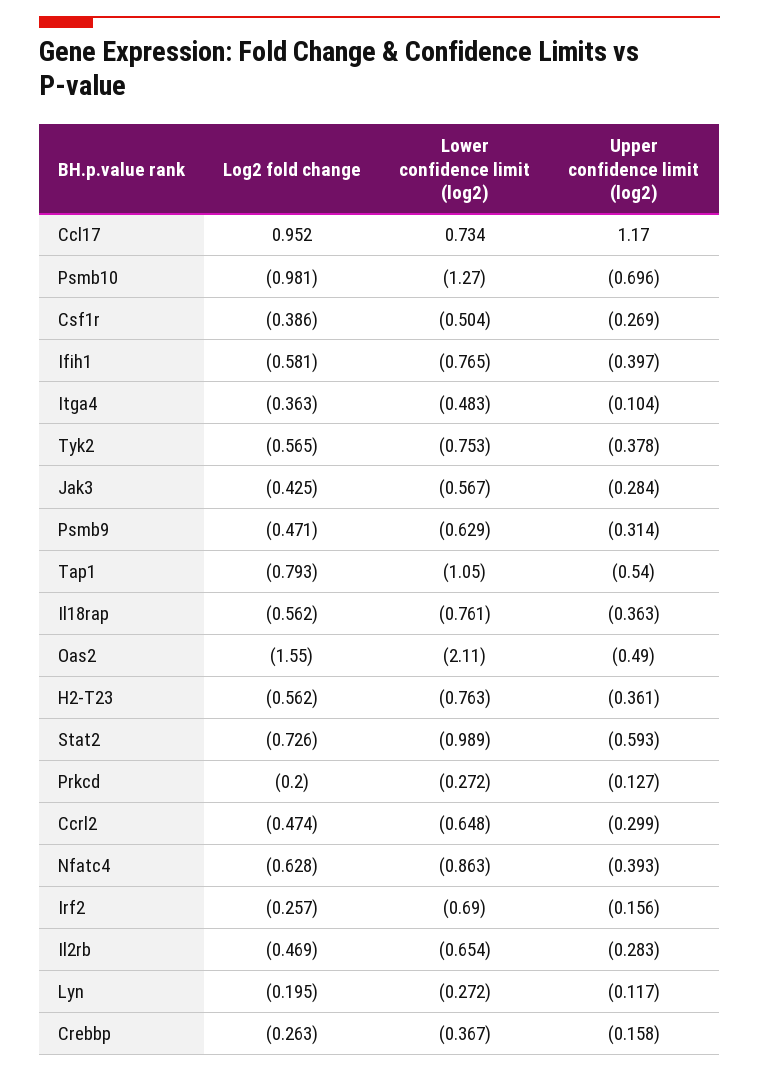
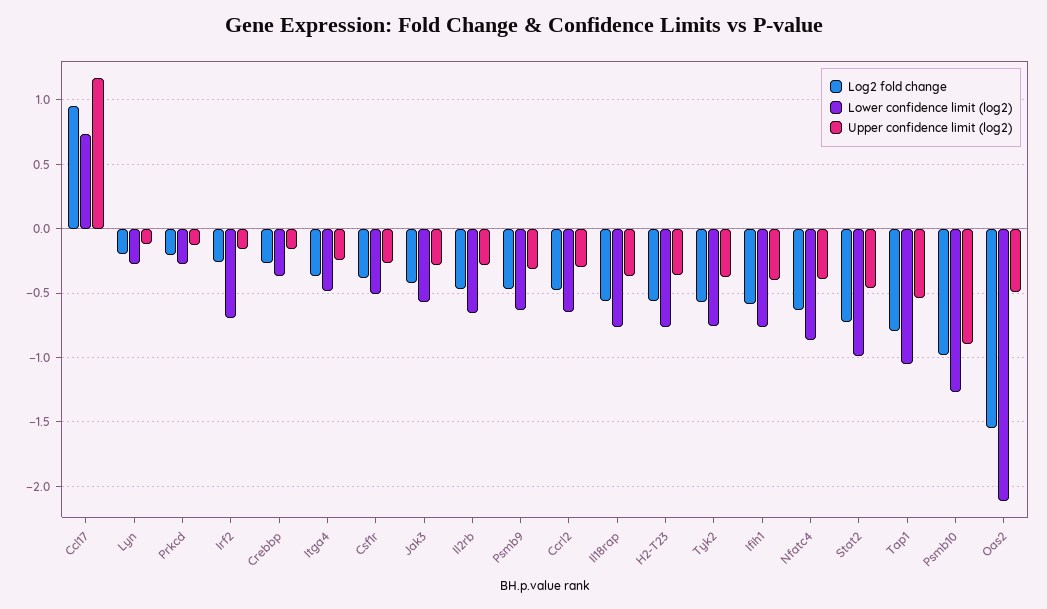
Upper confidence limit (log2), Psmb10: -0.696 -> -0.9
Upper confidence limit (log2), Itga4: -0.104 -> -0.25
Upper confidence limit (log2), Stat2: -0.593 -> -0.45

